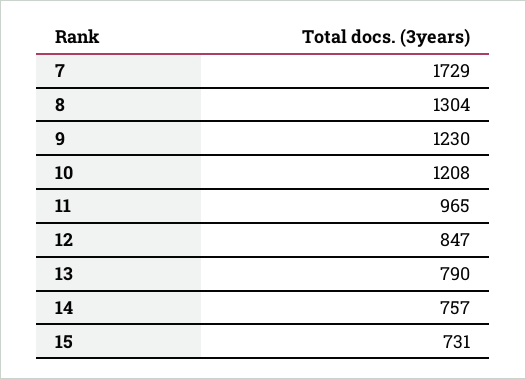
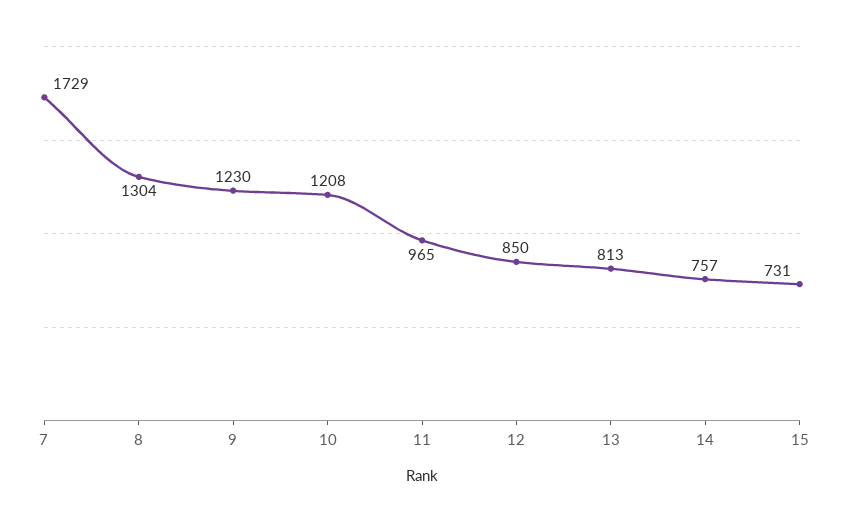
12: 847 -> 850
13: 790 -> 813

